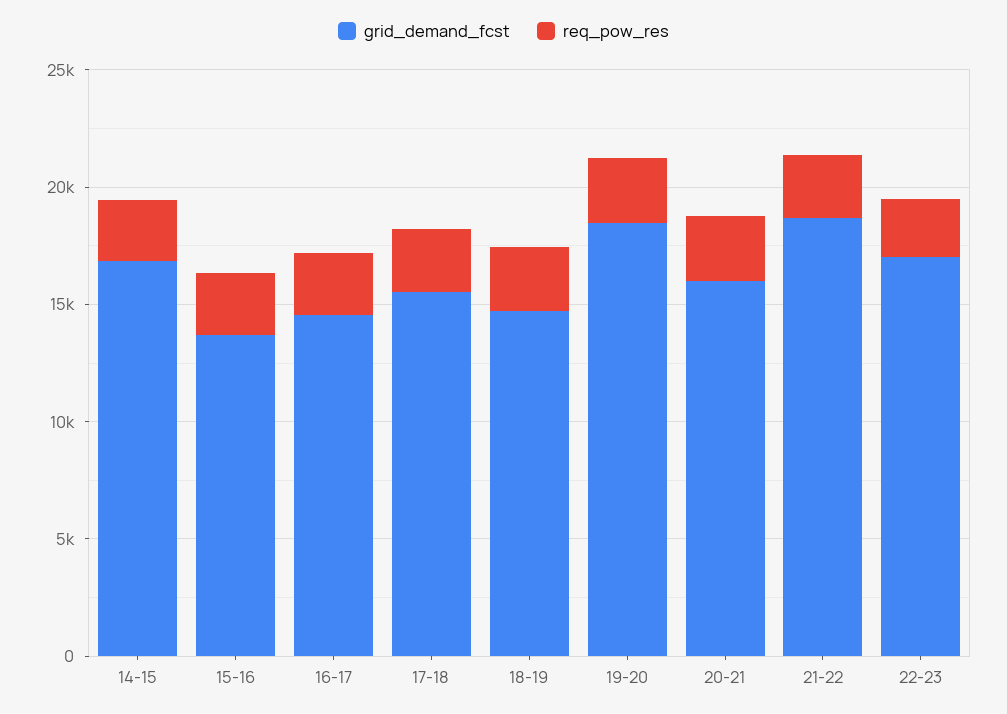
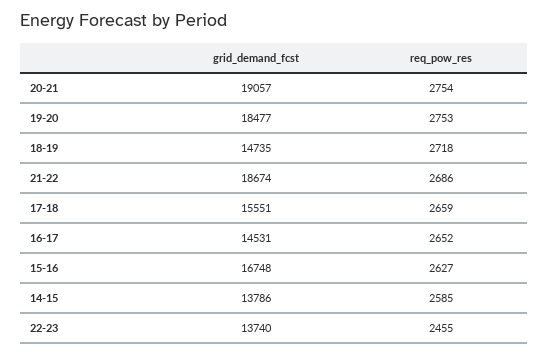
grid_demand_fcst, 14-15: 17000 -> 13786
grid_demand_fcst, 15-16: 14000 -> 16748
grid_demand_fcst, 20-21: 16000 -> 19057
grid_demand_fcst, 22-23: 17000 -> 13740

